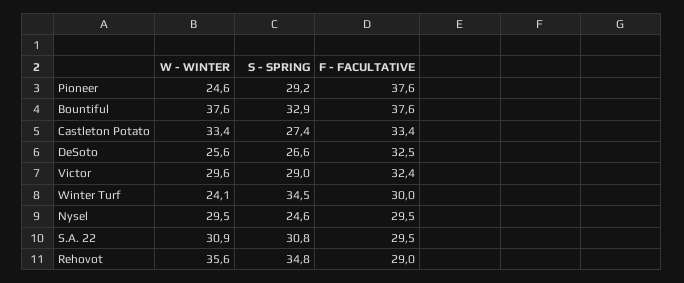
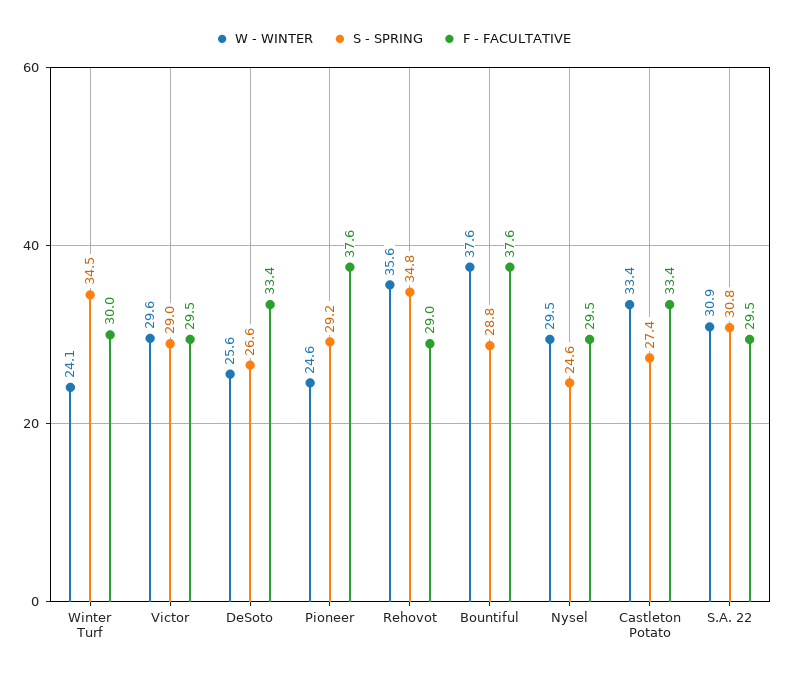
S - SPRING, Bountiful: 32.9 -> 28.8
F - FACULTATIVE, DeSoto: 32.5 -> 33.4
F - FACULTATIVE, Victor: 32.4 -> 29.5

